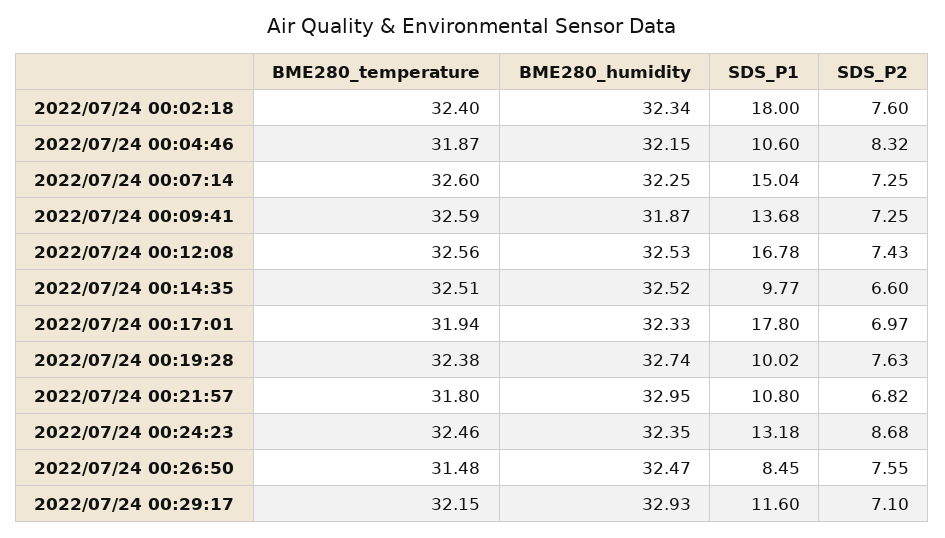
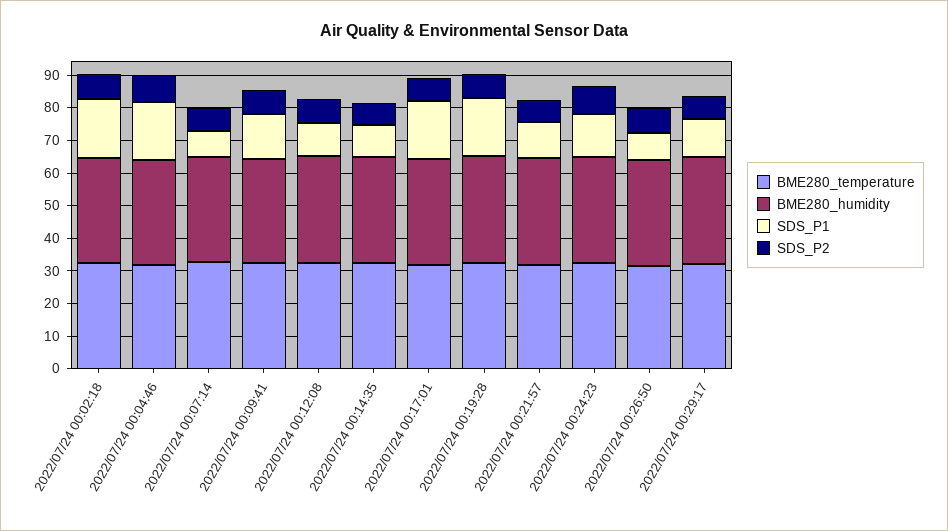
SDS_P1, 2022/07/24 00:04:46: 10.6 -> 17.5
SDS_P1, 2022/07/24 00:07:14: 15.04 -> 7.5
SDS_P1, 2022/07/24 00:12:08: 16.78 -> 10
SDS_P1, 2022/07/24 00:19:28: 10.02 -> 17.5

